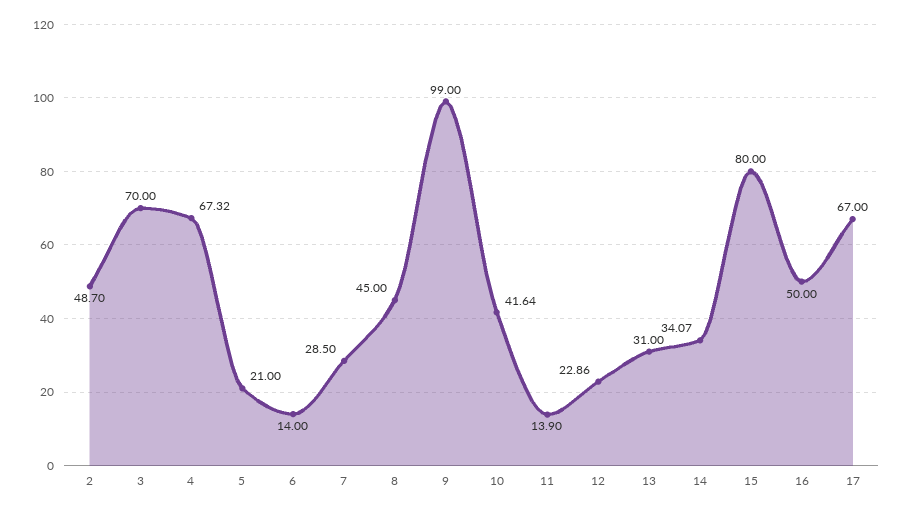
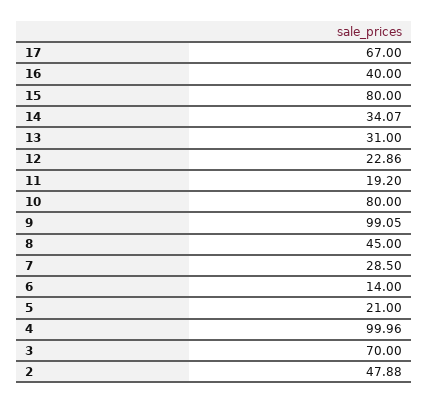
2: 48.7 -> 47.88
4: 67.32 -> 99.96
9: 99 -> 99.05
10: 41.64 -> 80
11: 13.9 -> 19.2
16: 50 -> 40

